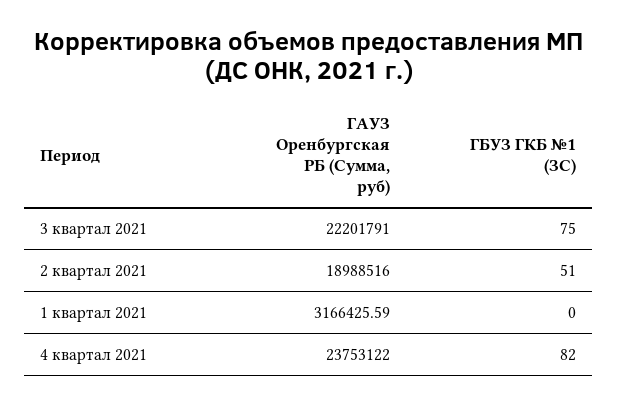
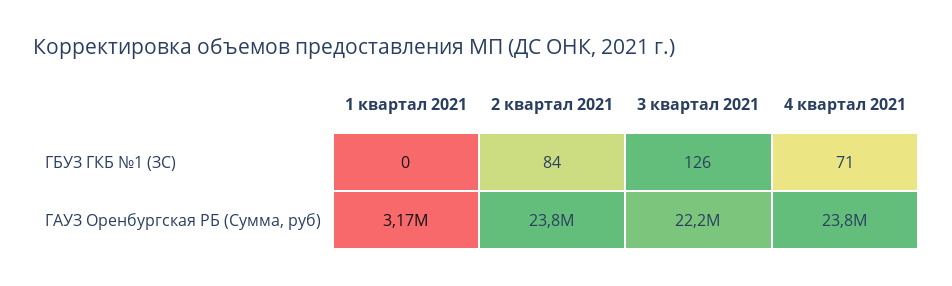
ГБУЗ ГКБ №1 (ЗС), 3 квартал 2021: 75 -> 126
ГАУЗ Оренбургская РБ (Сумма, руб), 2 квартал 2021: 18988516 -> 23800000
ГБУЗ ГКБ №1 (ЗС), 2 квартал 2021: 51 -> 84
ГБУЗ ГКБ №1 (ЗС), 4 квартал 2021: 82 -> 71

